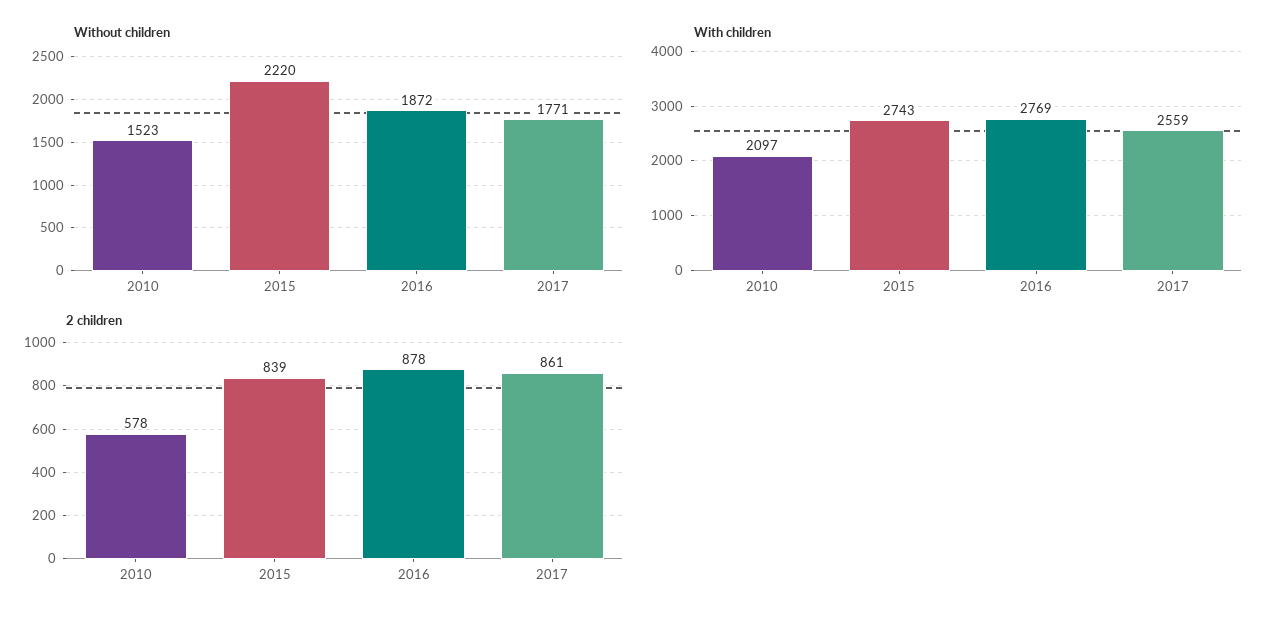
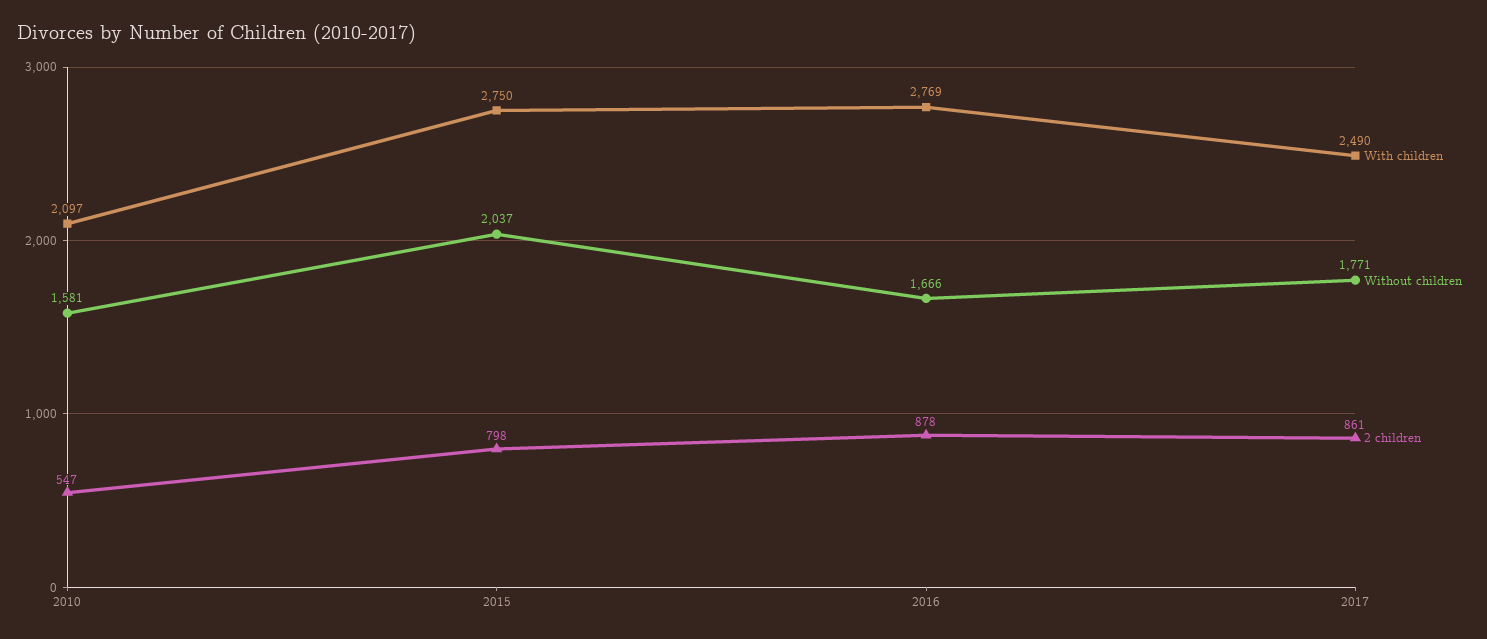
Without children, 2010: 1523 -> 1581
Without children, 2015: 2220 -> 2037
Without children, 2016: 1872 -> 1666
With children, 2015: 2743 -> 2750
With children, 2017: 2559 -> 2490
2 children, 2010: 578 -> 547
2 children, 2015: 839 -> 798

